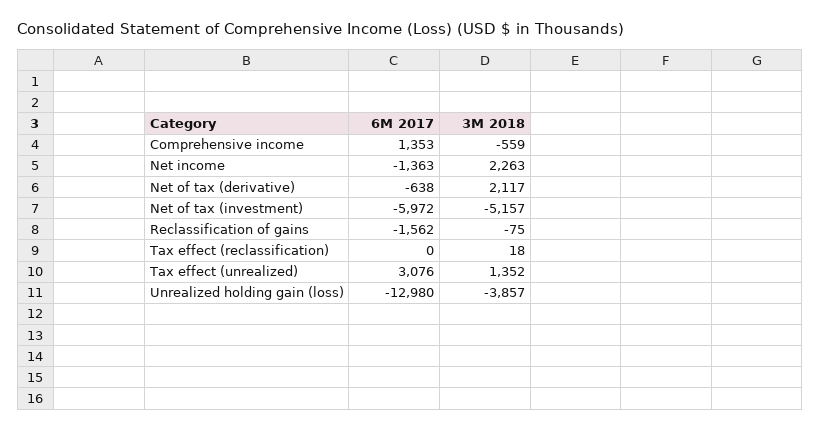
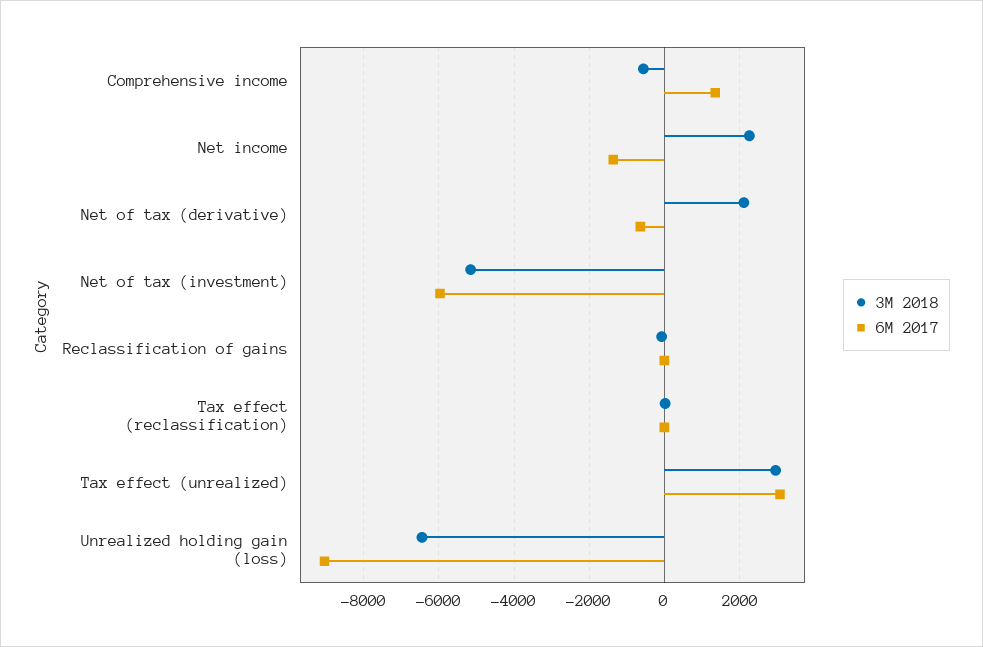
6M 2017, Reclassification of gains: -1562 -> 0
3M 2018, Tax effect (unrealized): 1352 -> 3000
6M 2017, Unrealized holding gain (loss): -12980 -> -9000
3M 2018, Unrealized holding gain (loss): -3857 -> -6400

